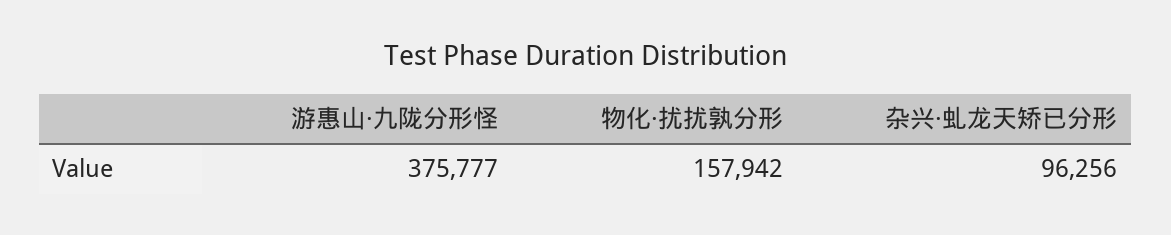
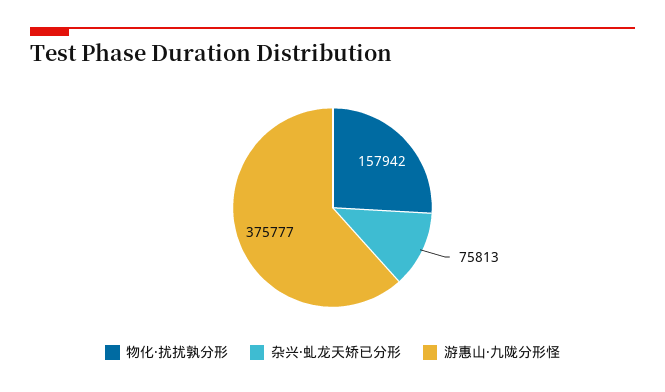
杂兴·虬龙天矫已分形: 96256 -> 75813

